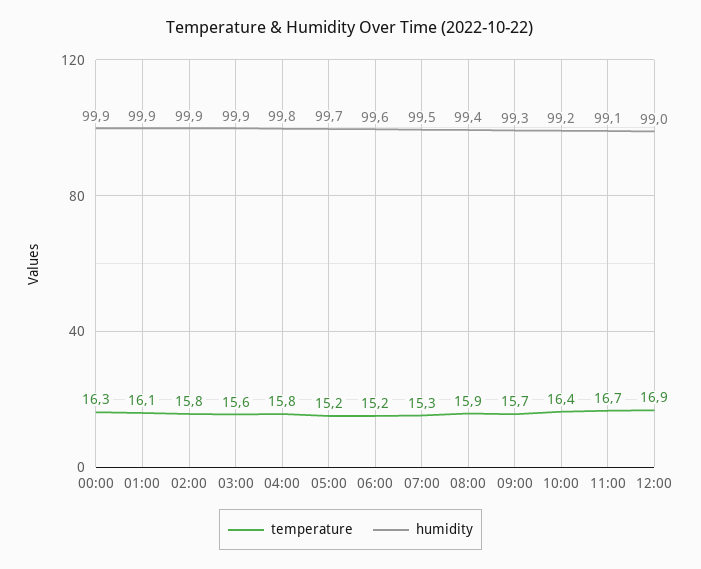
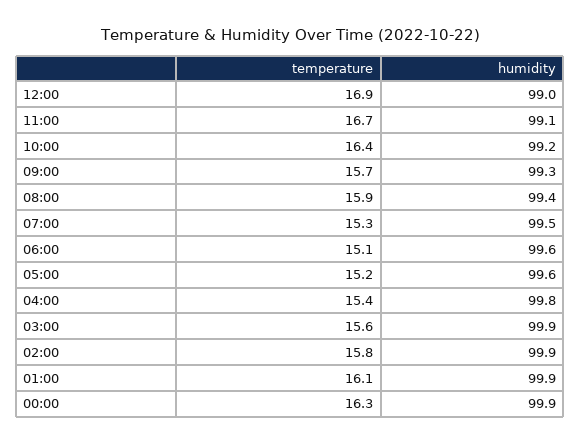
temperature, 04:00: 15.8 -> 15.4
humidity, 05:00: 99.7 -> 99.6
temperature, 06:00: 15.2 -> 15.1

